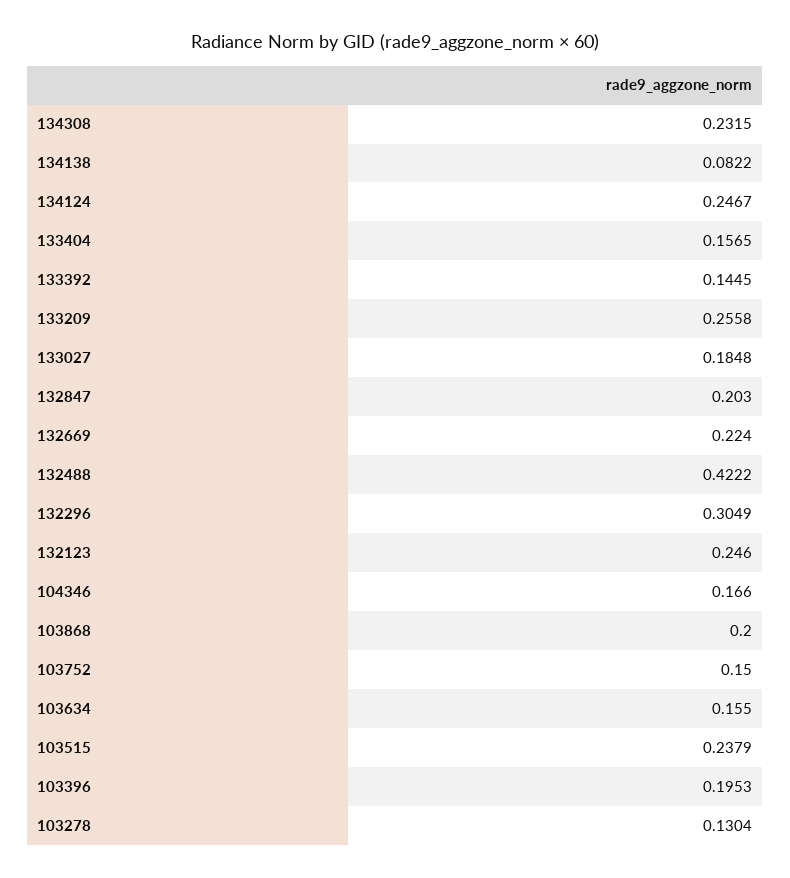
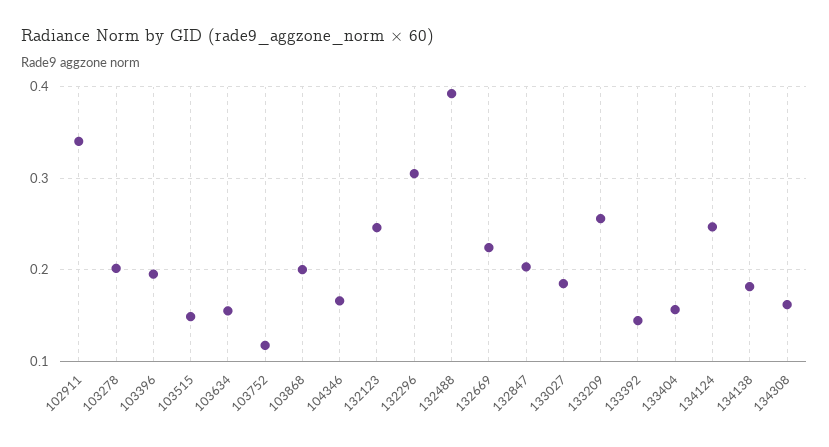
134308: 0.2315 -> 0.16
134138: 0.0822 -> 0.18
132488: 0.4222 -> 0.39
103752: 0.15 -> 0.12
103515: 0.2379 -> 0.15
103278: 0.1304 -> 0.2
102911: none -> 0.34

